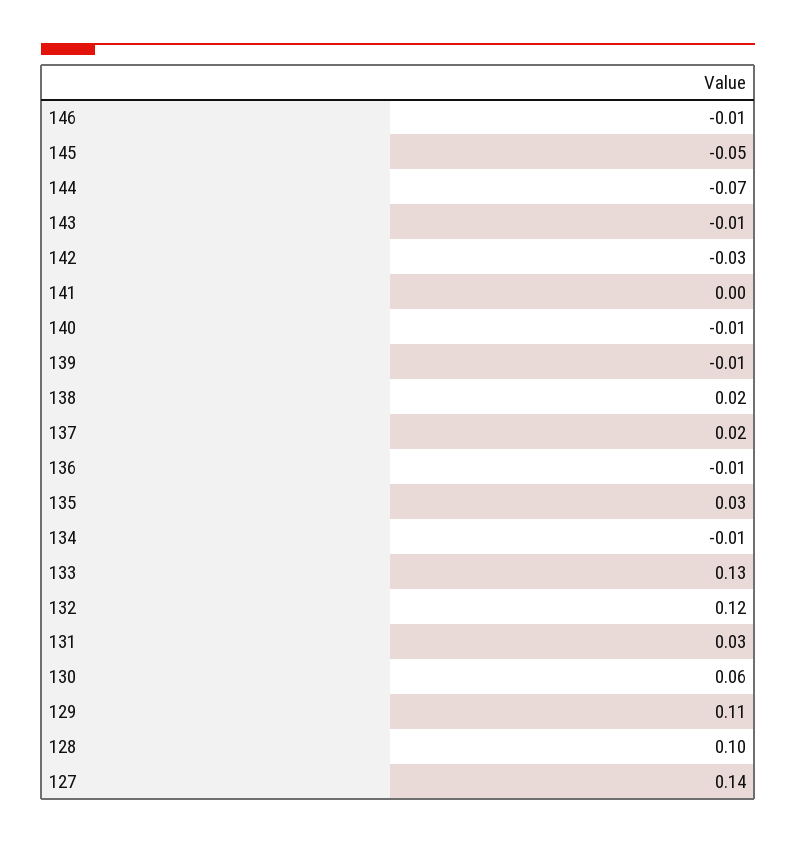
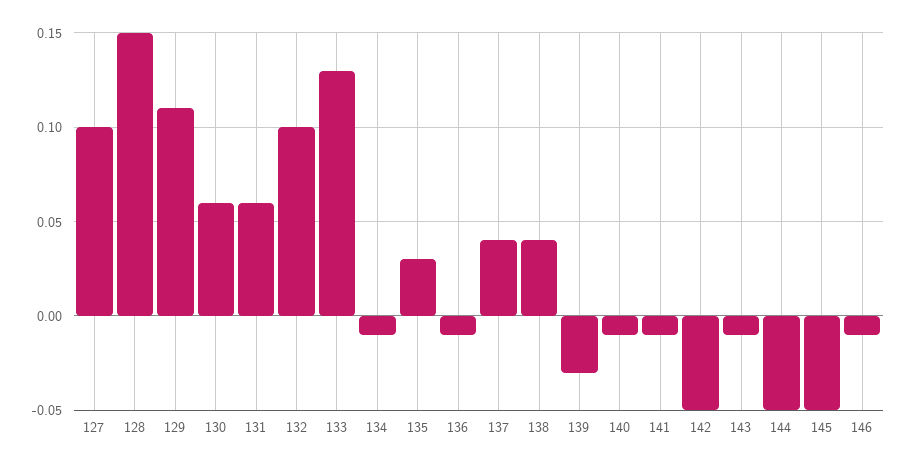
144: -0.07 -> -0.05
142: -0.03 -> -0.05
141: 0 -> -0.01
139: -0.01 -> -0.03
138: 0.02 -> 0.04
137: 0.02 -> 0.04
132: 0.12 -> 0.1
131: 0.03 -> 0.06
128: 0.1 -> 0.15
127: 0.14 -> 0.1

